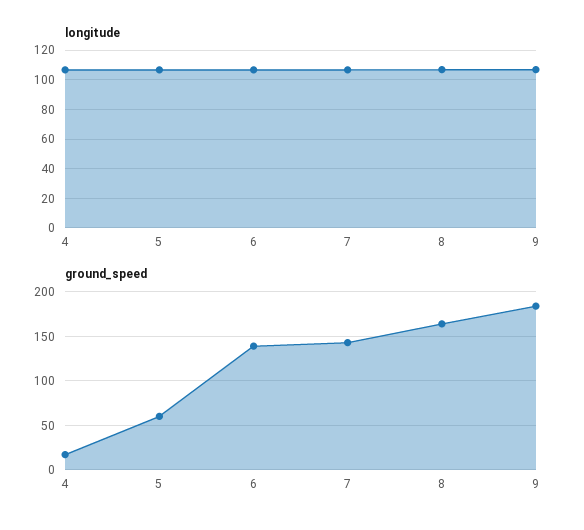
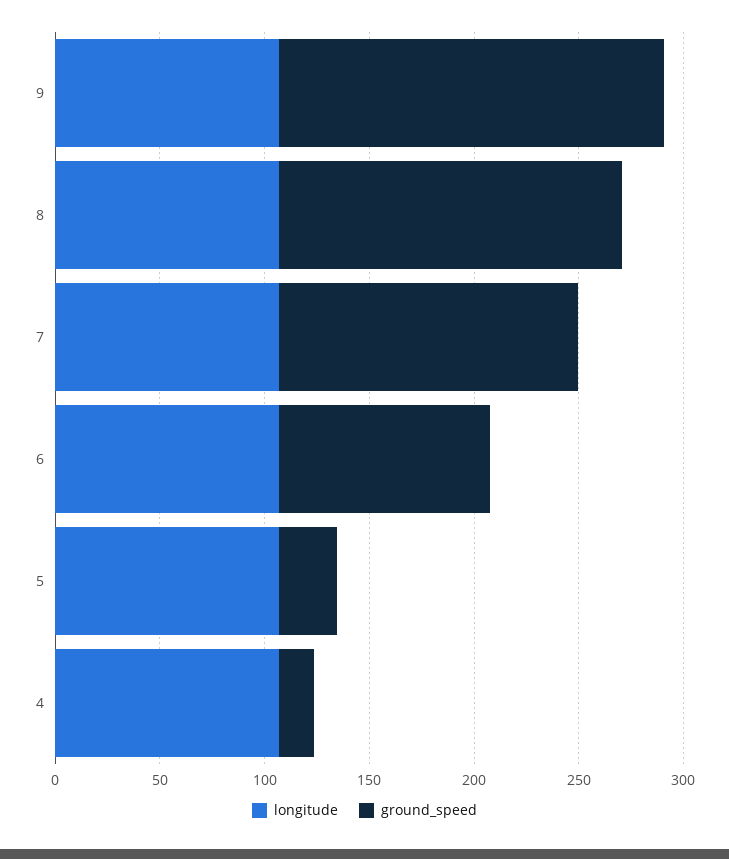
ground_speed, 5: 60 -> 30
ground_speed, 6: 140 -> 100

